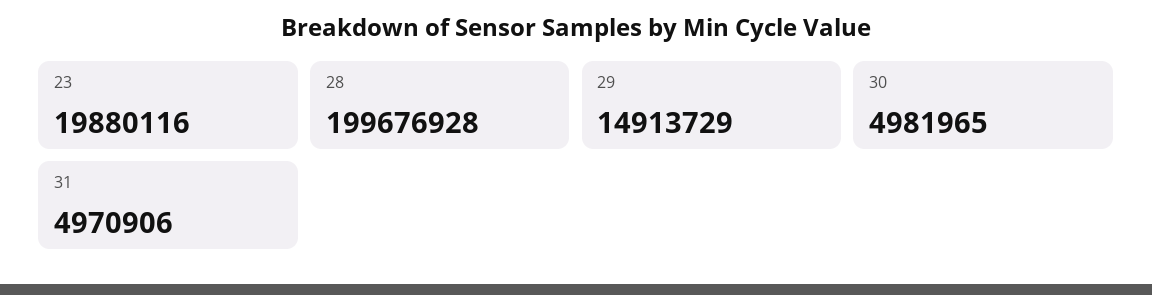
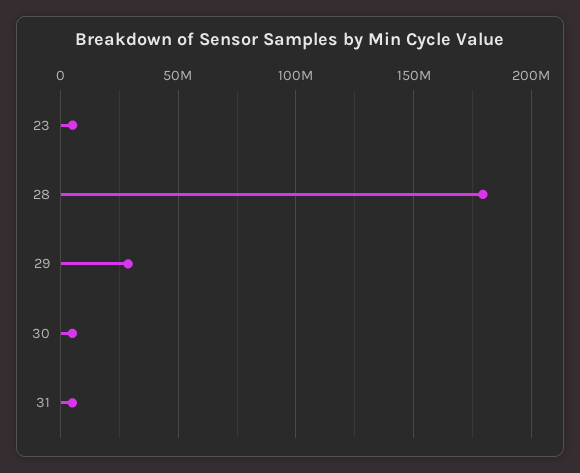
23: 19880116 -> 5000000
28: 199676928 -> 180000000
29: 14913729 -> 30000000

